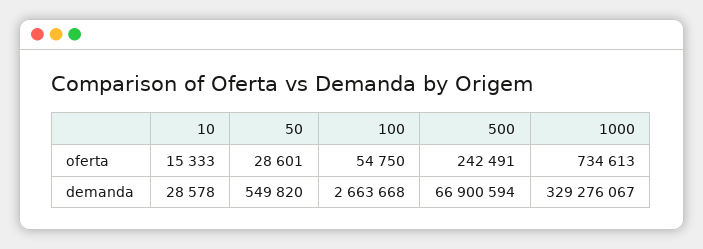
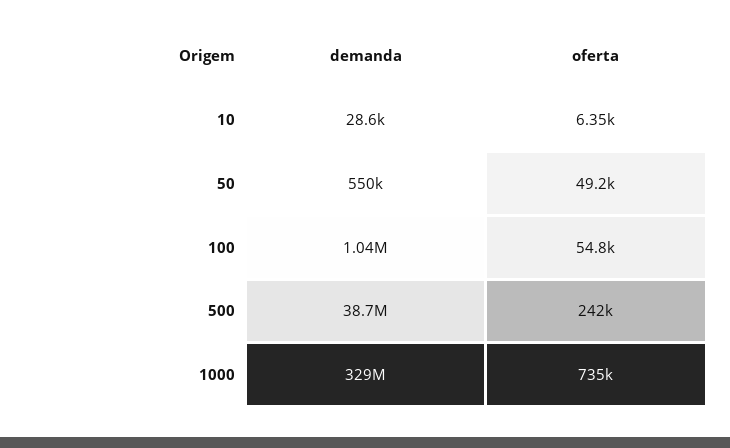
10, oferta: 15333 -> 6350
50, oferta: 28601 -> 49200
100, demanda: 2663668 -> 1040000
500, demanda: 66900594 -> 38700000

